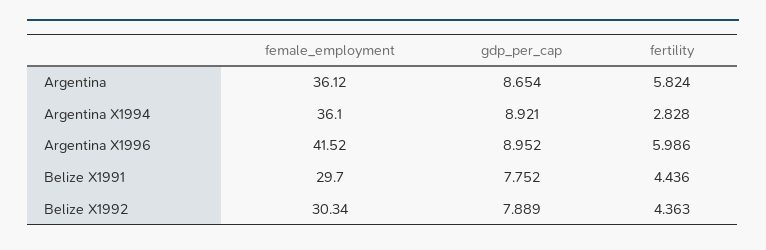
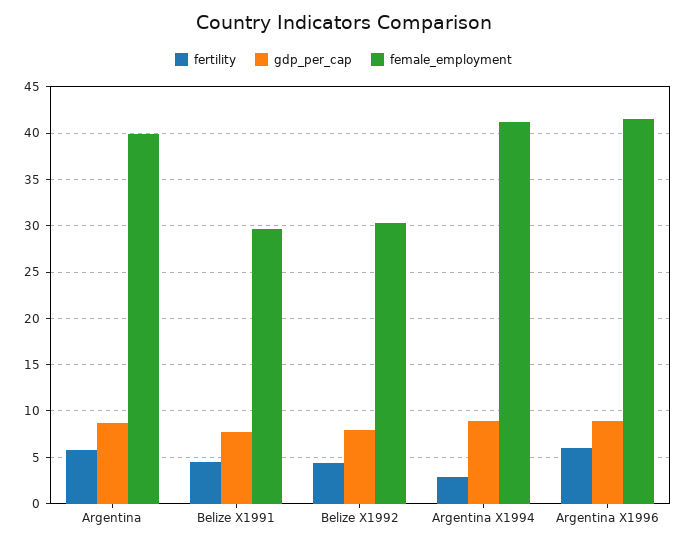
female_employment, Argentina: 36.12 -> 40
female_employment, Argentina X1994: 36.1 -> 41

